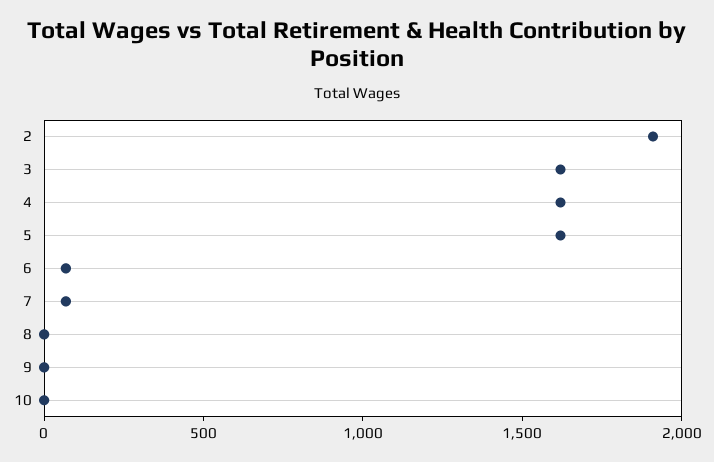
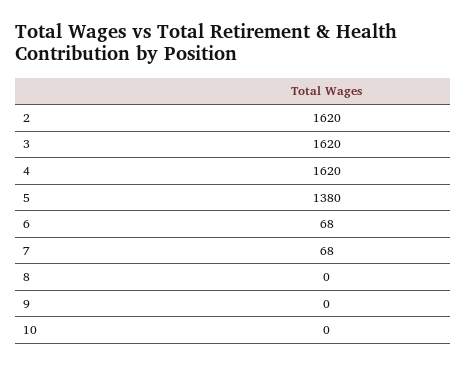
2: 1900 -> 1620
5: 1600 -> 1380

